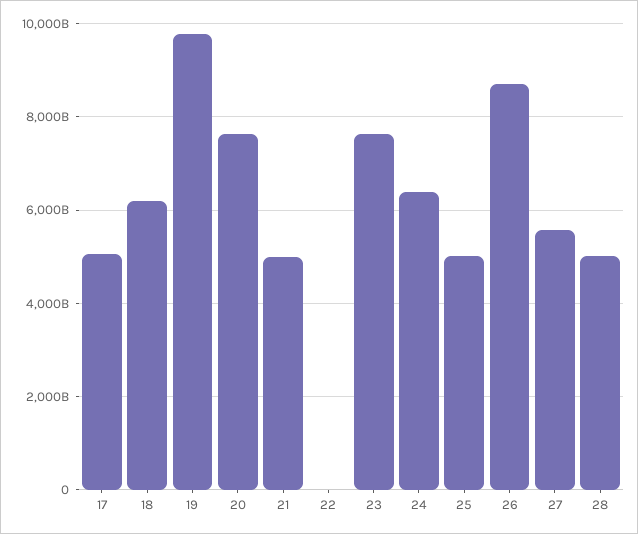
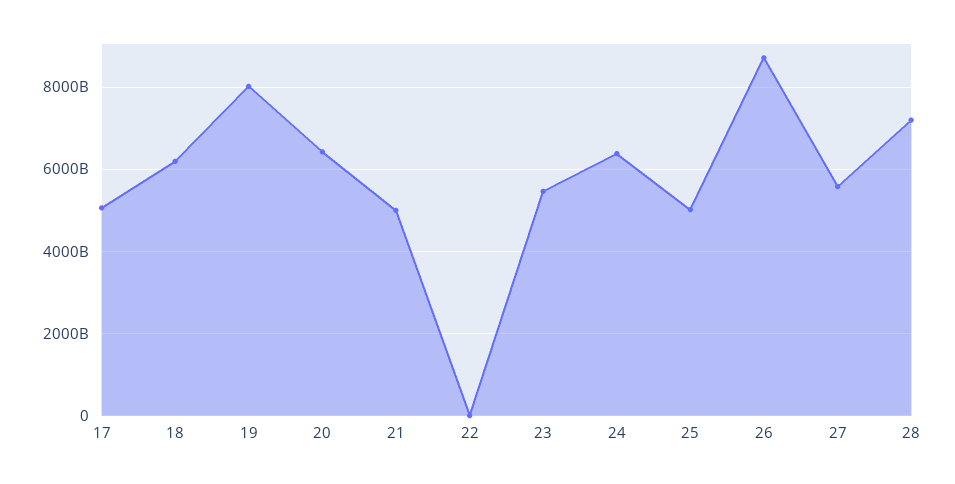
19: 9800000000000 -> 8000000000000
20: 7600000000000 -> 6400000000000
23: 7600000000000 -> 5400000000000
28: 5000000000000 -> 7200000000000

